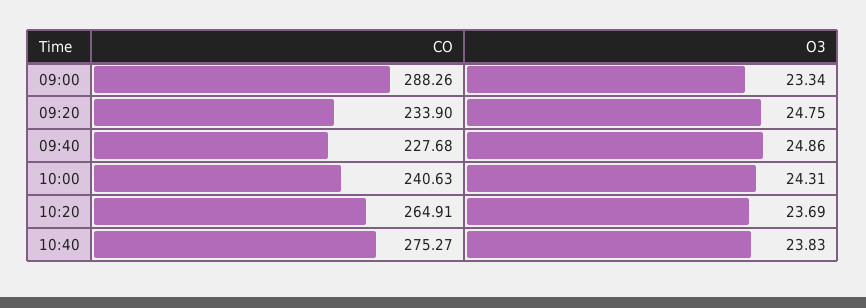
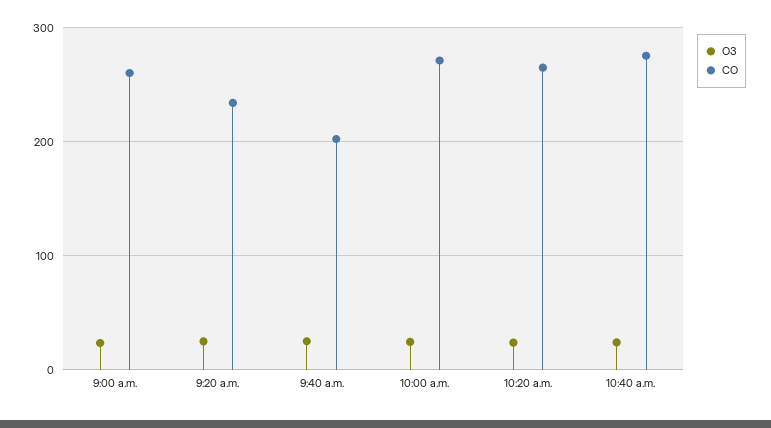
CO, 09:00: 288.26 -> 260
CO, 09:40: 227.68 -> 200
CO, 10:00: 240.63 -> 270

